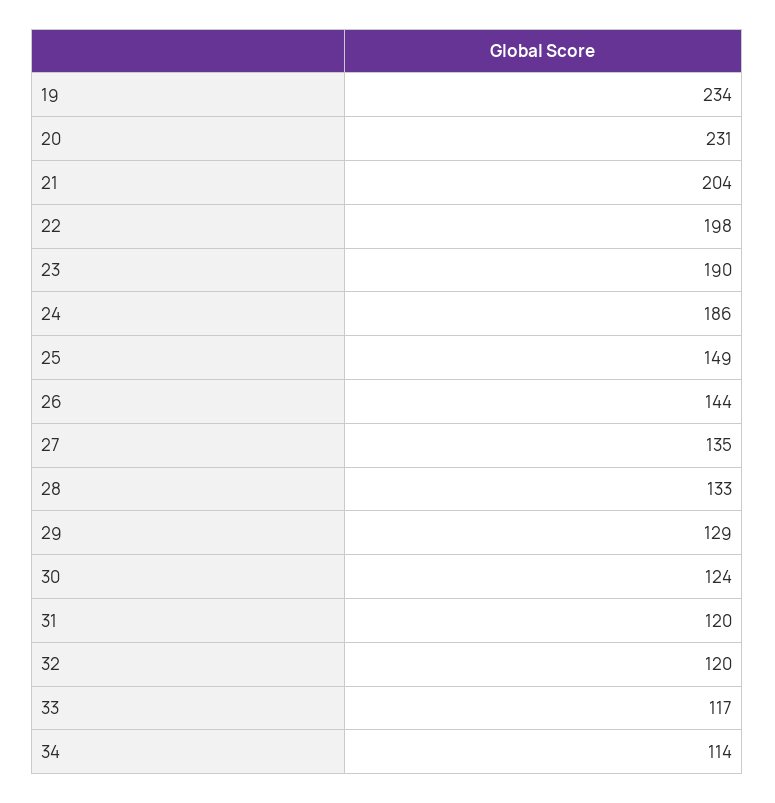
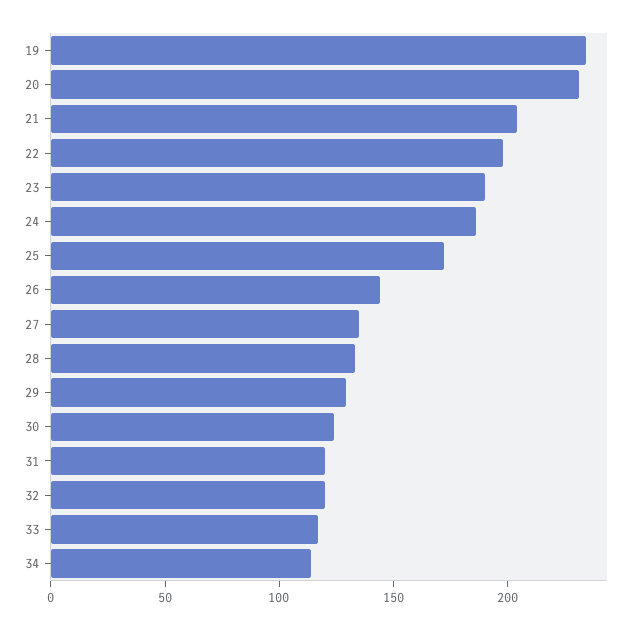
25: 149 -> 170

